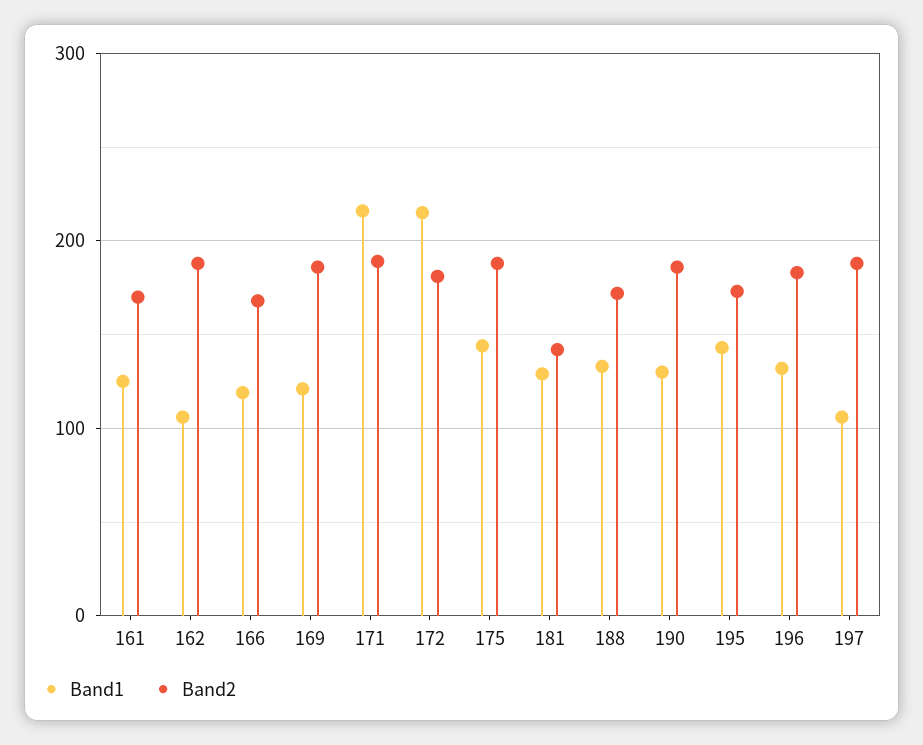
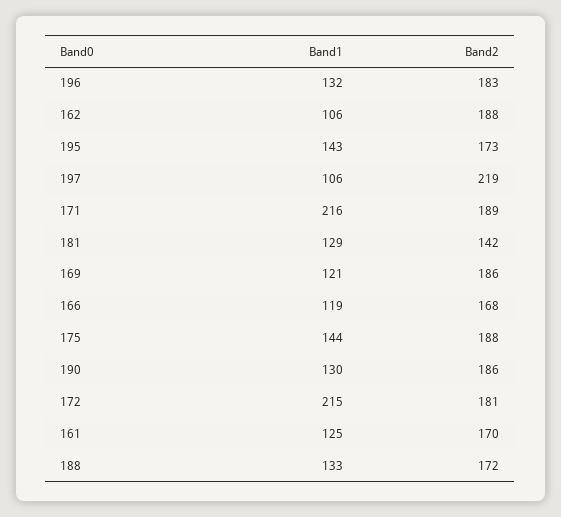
Band2, 197: 190 -> 219

